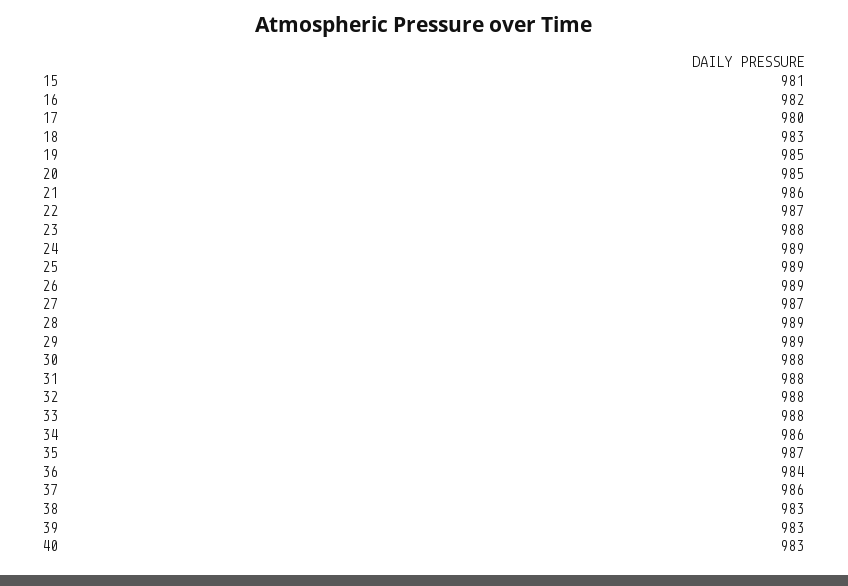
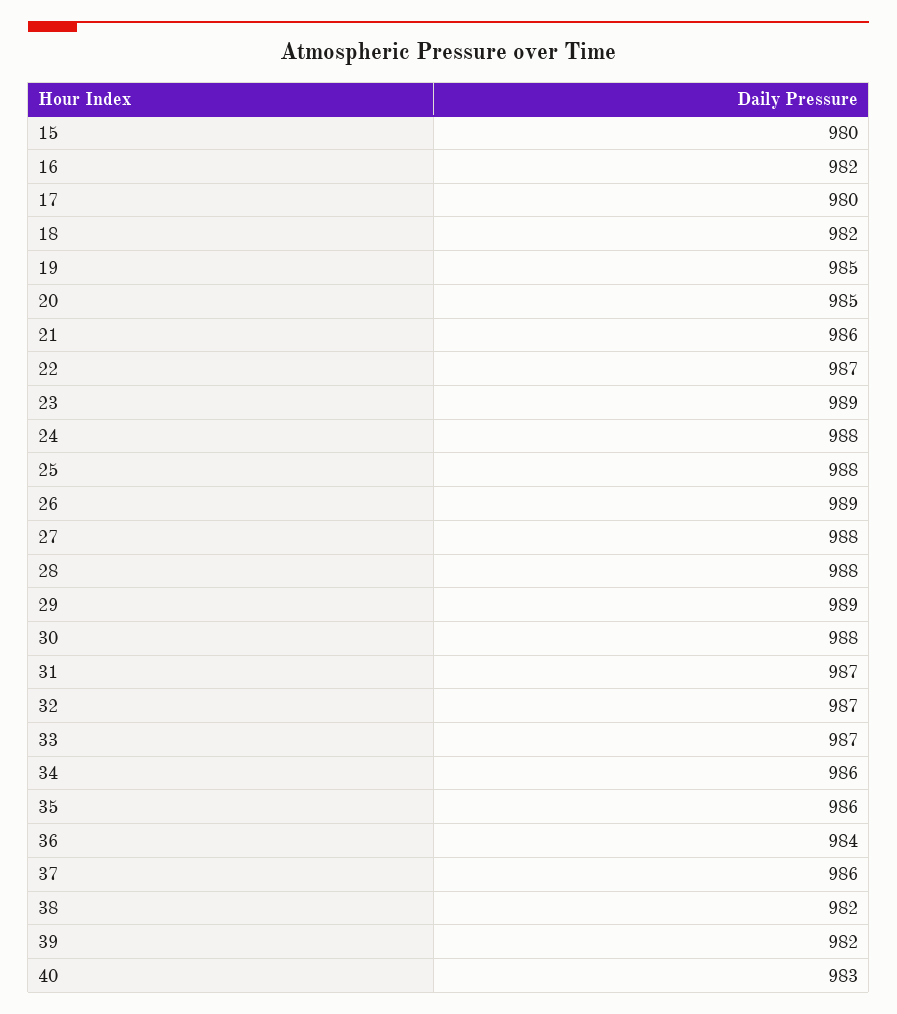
15: 981 -> 980
18: 983 -> 982
23: 988 -> 989
24: 989 -> 988
25: 989 -> 988
27: 987 -> 988
28: 989 -> 988
31: 988 -> 987
32: 988 -> 987
33: 988 -> 987
35: 987 -> 986
38: 983 -> 982
39: 983 -> 982

